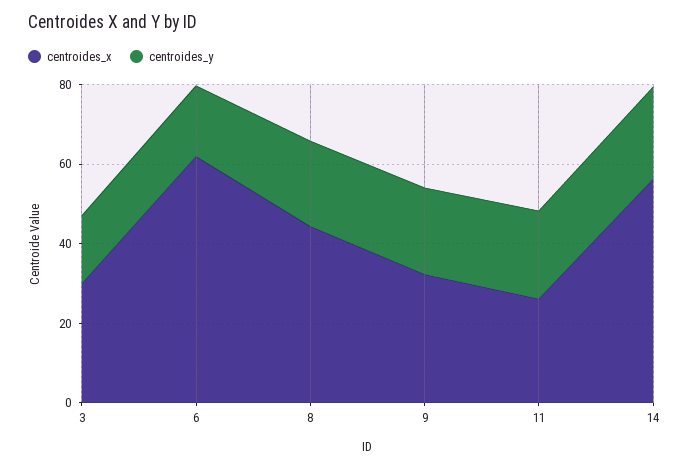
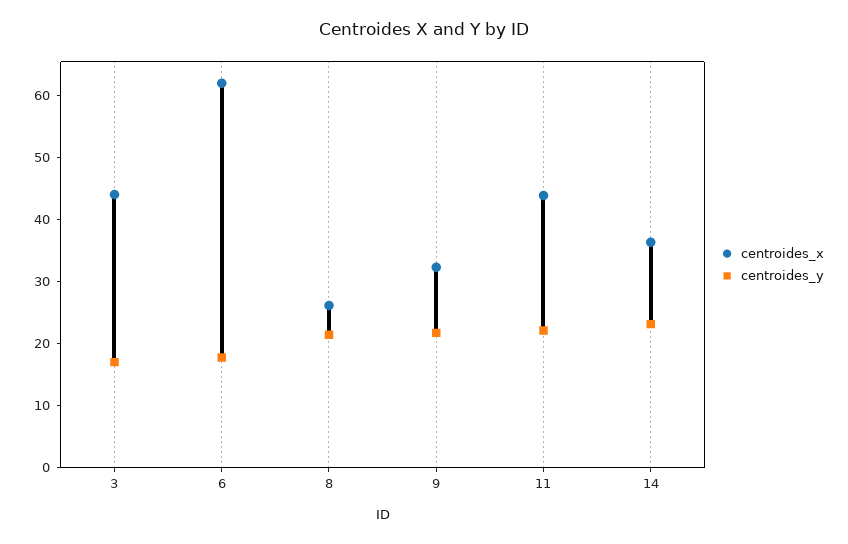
centroides_x, 3: 30 -> 44
centroides_x, 8: 45 -> 26
centroides_x, 11: 25 -> 44
centroides_x, 14: 55 -> 36

